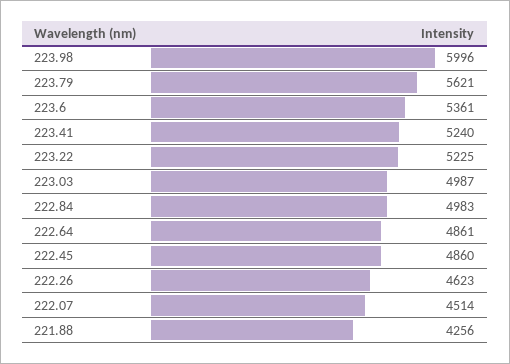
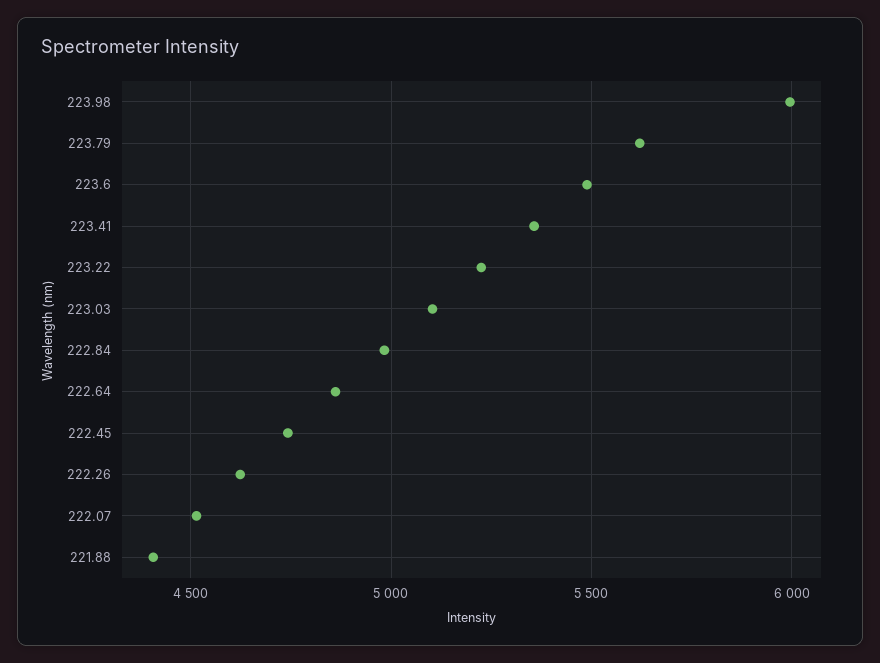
223.6: 5361 -> 5500
223.41: 5240 -> 5350
223.03: 4987 -> 5100
222.45: 4860 -> 4750
221.88: 4256 -> 4400

